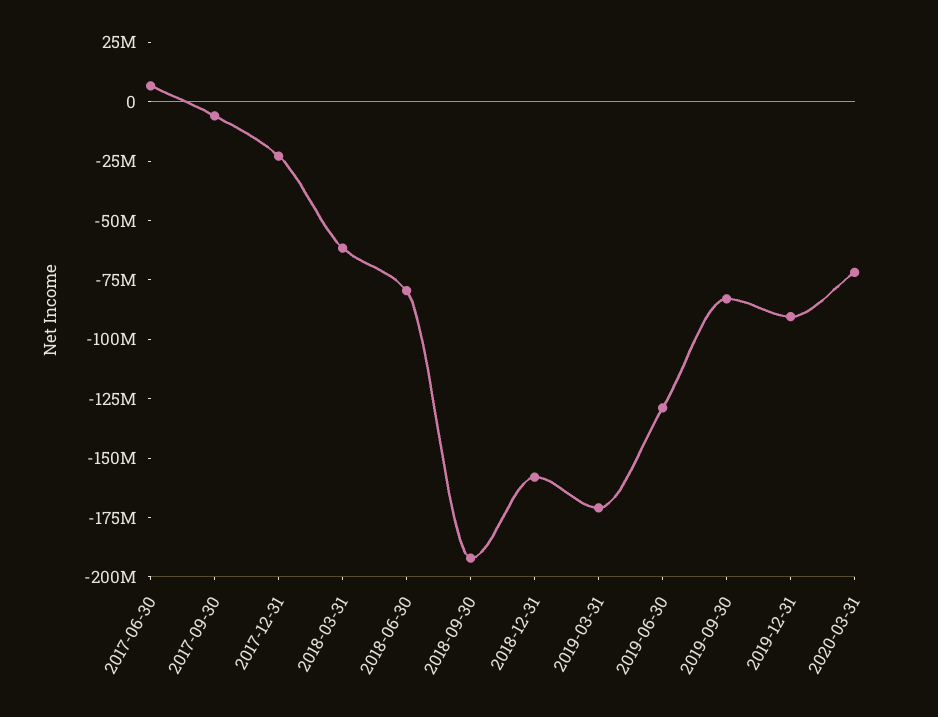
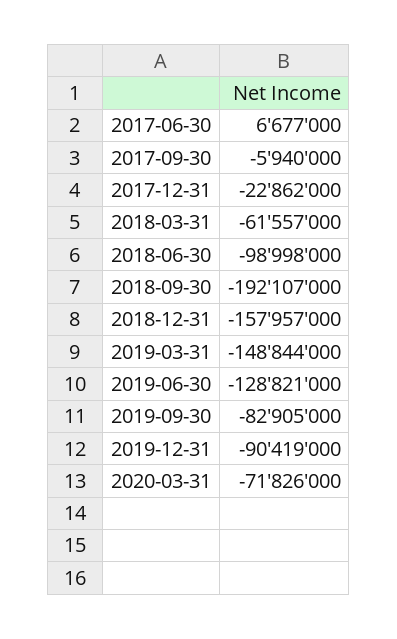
2018-06-30: -80000000 -> -98998000
2019-03-31: -170000000 -> -148844000

